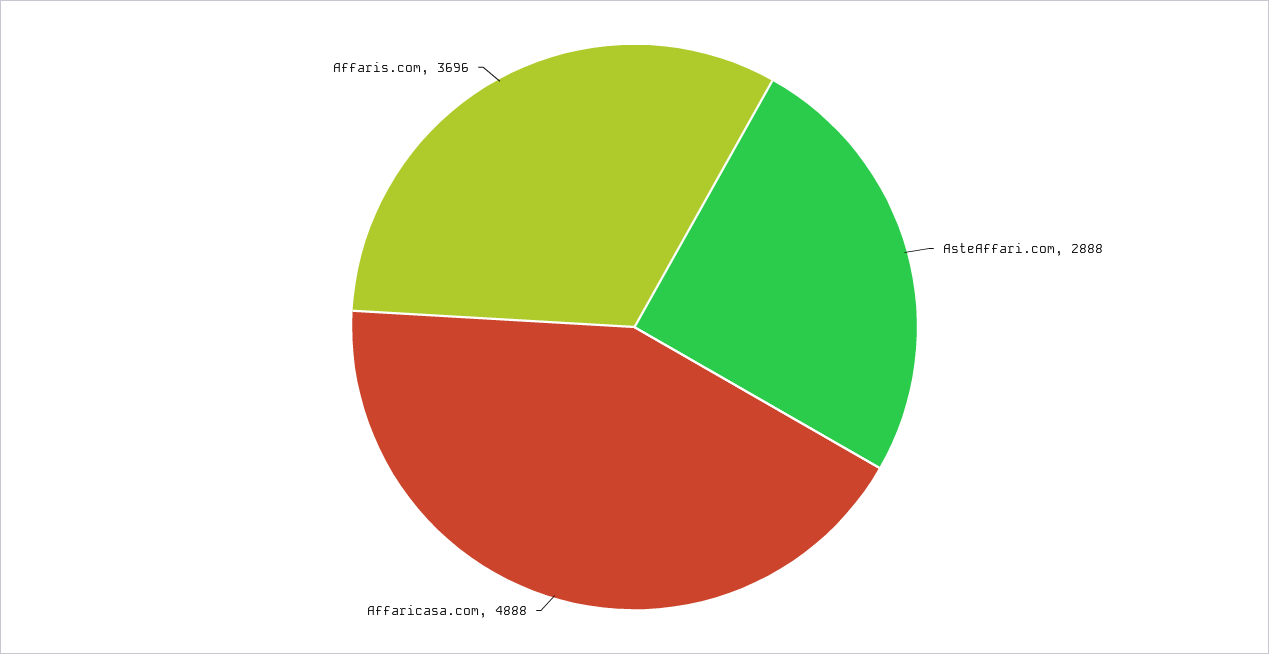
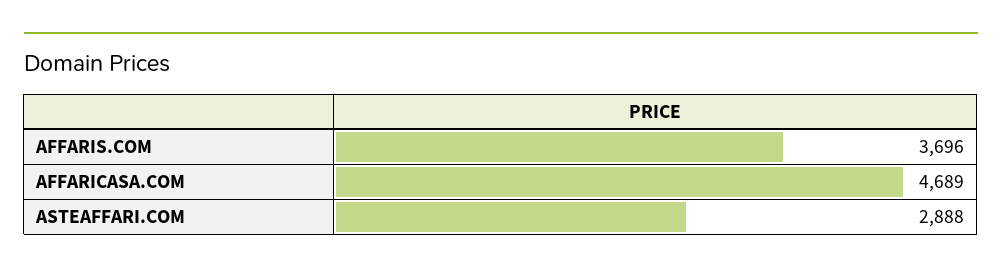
Affaricasa.com: 4888 -> 4689

